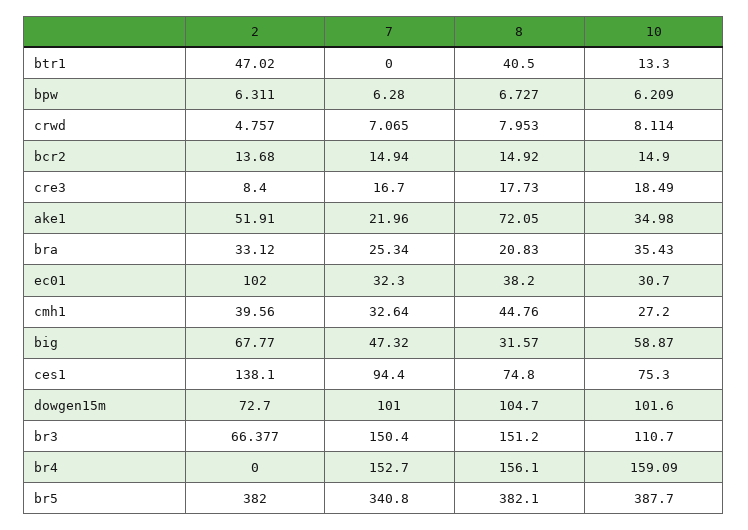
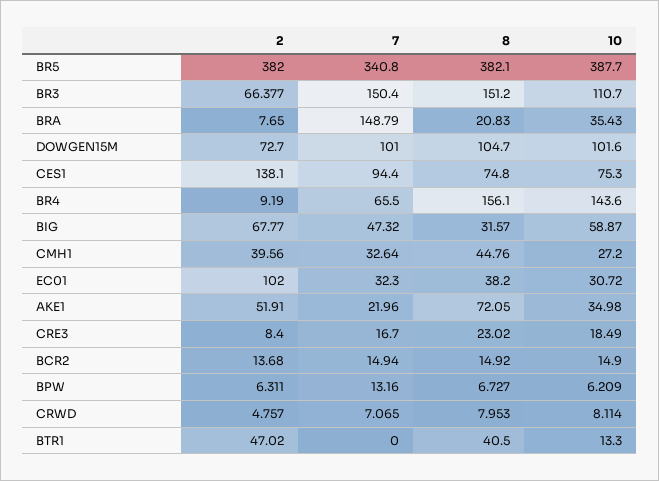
7, bpw: 6.28 -> 13.16
8, cre3: 17.73 -> 23.02
2, bra: 33.12 -> 7.65
7, bra: 25.34 -> 148.79
10, ec01: 30.7 -> 30.72
2, br4: 0 -> 9.19
7, br4: 152.7 -> 65.5
10, br4: 159.09 -> 143.6

